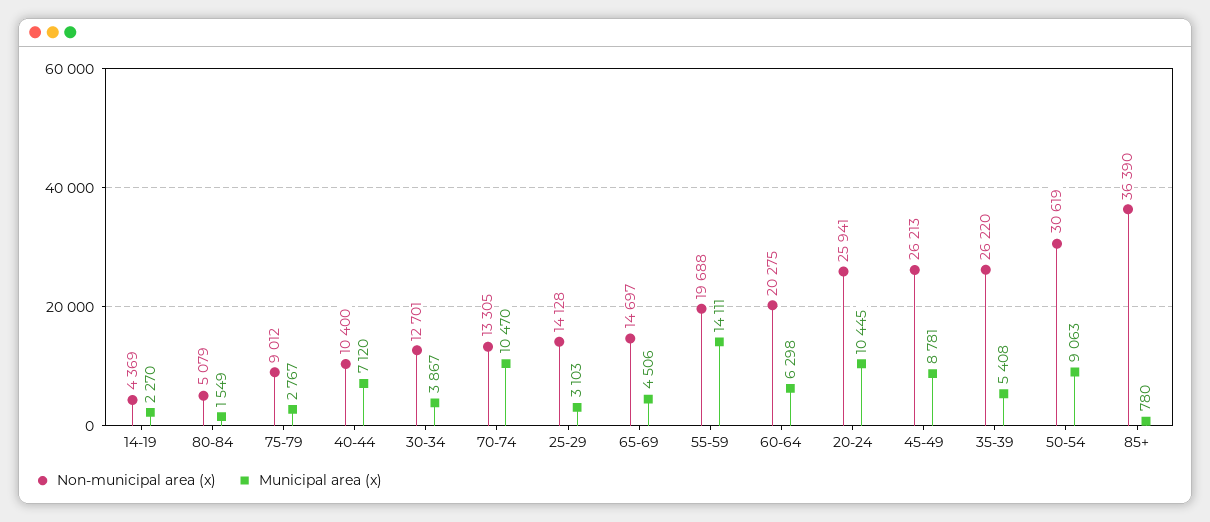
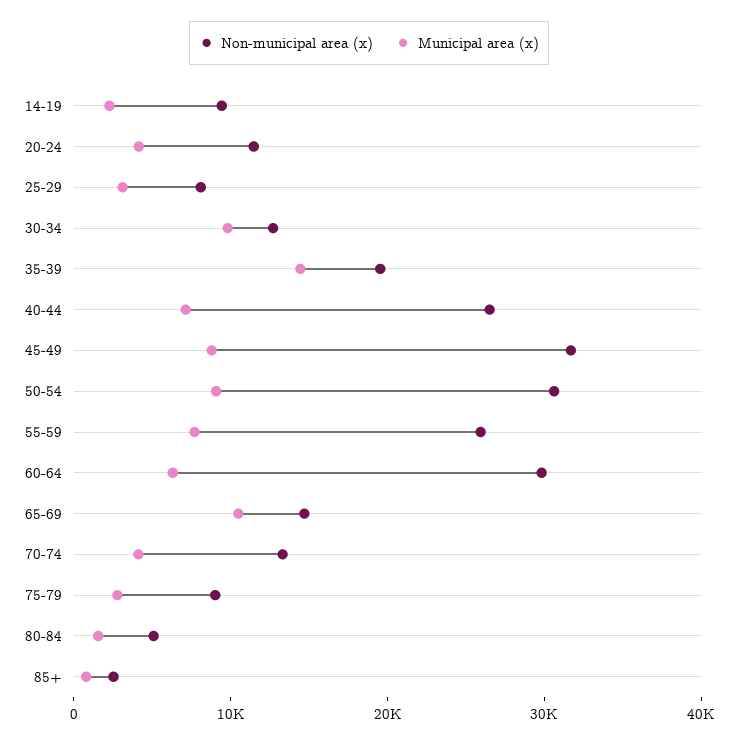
Non-municipal area (x), 14-19: 4369 -> 10000
Non-municipal area (x), 40-44: 10400 -> 26000
Municipal area (x), 30-34: 3867 -> 10000
Municipal area (x), 70-74: 10470 -> 4000
Non-municipal area (x), 25-29: 14128 -> 8000
Municipal area (x), 65-69: 4506 -> 10000
Non-municipal area (x), 55-59: 19688 -> 26000
Municipal area (x), 55-59: 14111 -> 8000
Non-municipal area (x), 60-64: 20275 -> 30000
Non-municipal area (x), 20-24: 25941 -> 12000
Municipal area (x), 20-24: 10445 -> 4000
Non-municipal area (x), 45-49: 26213 -> 32000
Non-municipal area (x), 35-39: 26220 -> 20000
Municipal area (x), 35-39: 5408 -> 14000
Non-municipal area (x), 85+: 36390 -> 2000

